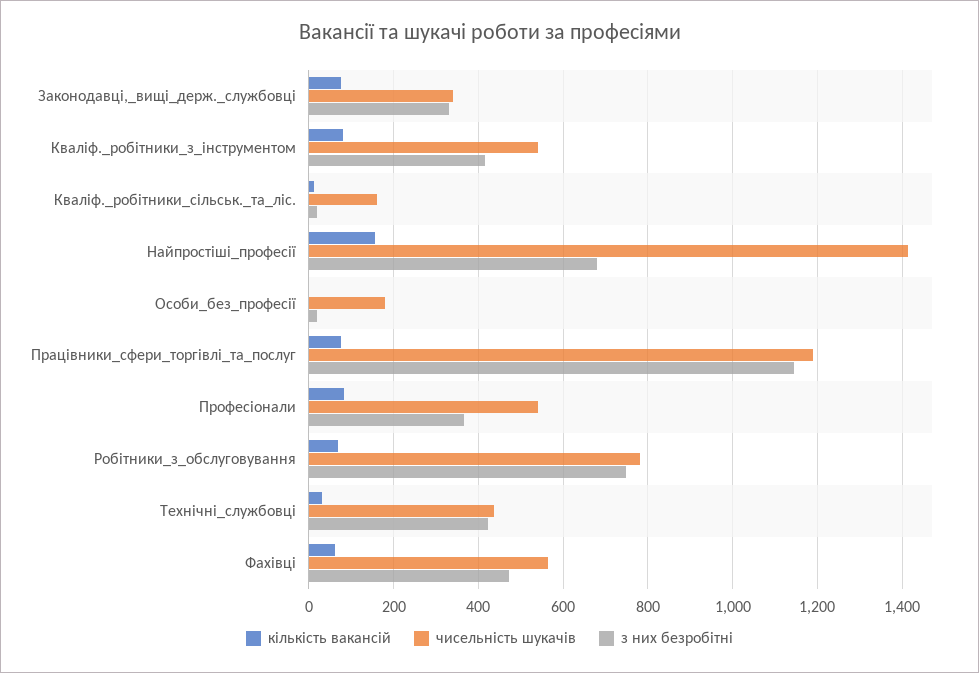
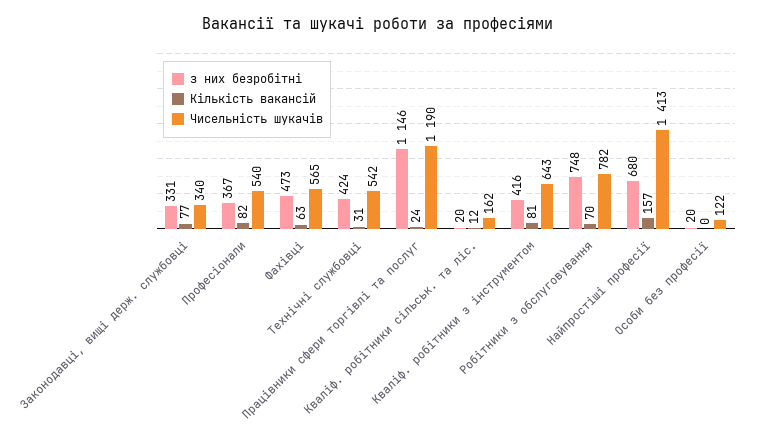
чисельність шукачів, Кваліф._робітники_з_інструментом: 540 -> 643
чисельність шукачів, Особи_без_професії: 180 -> 122
кількість вакансій, Працівники_сфери_торгівлі_та_послуг: 80 -> 24
чисельність шукачів, Технічні_службовці: 440 -> 542

